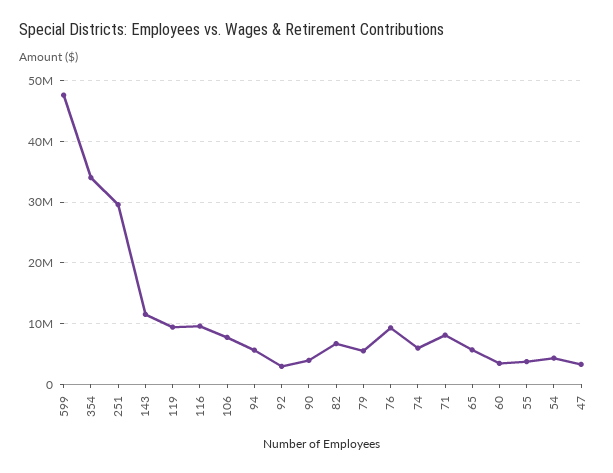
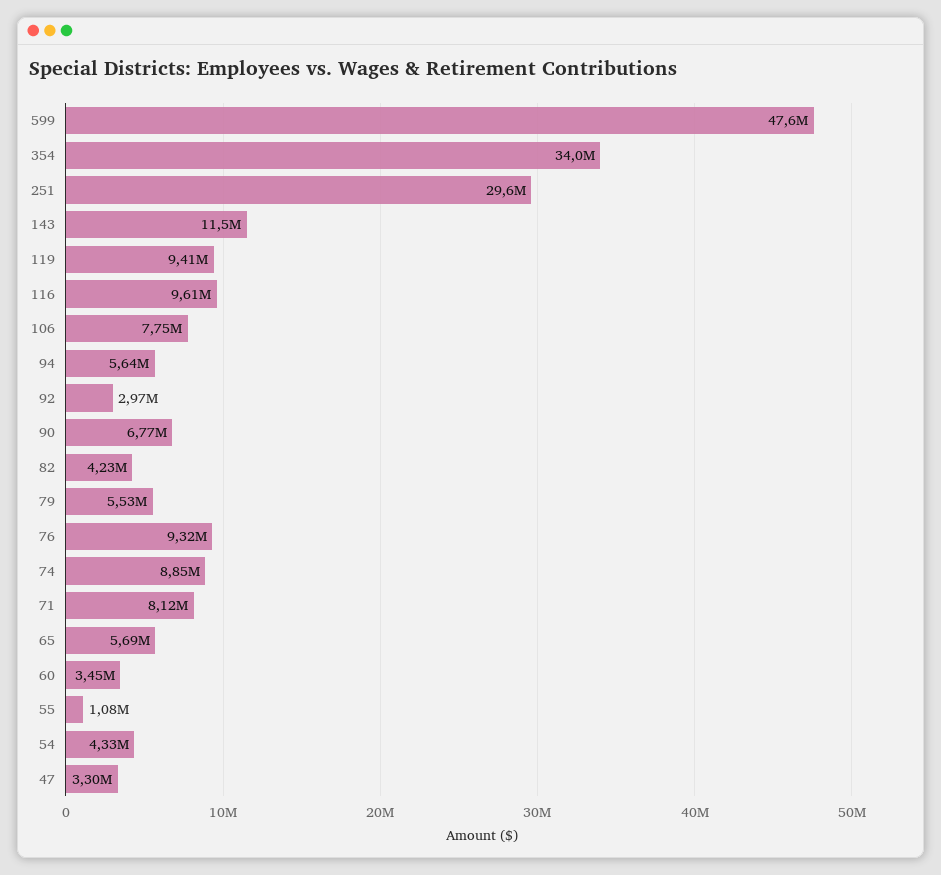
90: 4000000 -> 6770000
82: 7000000 -> 4230000
74: 6000000 -> 8850000
55: 4000000 -> 1080000

